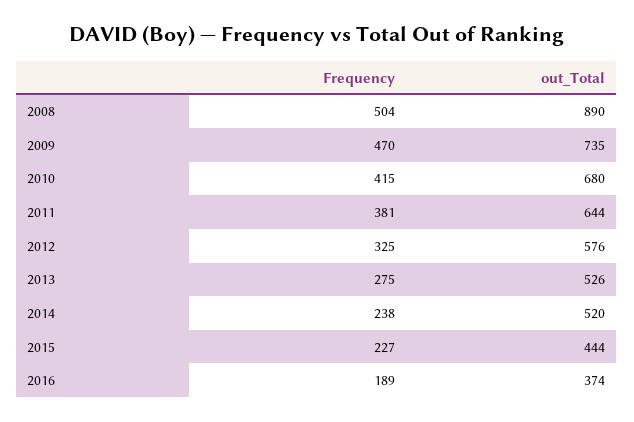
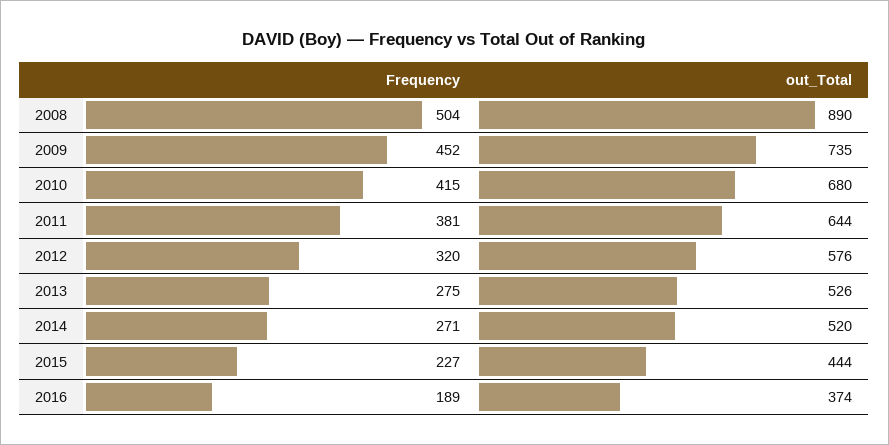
Frequency, 2009: 470 -> 452
Frequency, 2012: 325 -> 320
Frequency, 2014: 238 -> 271

